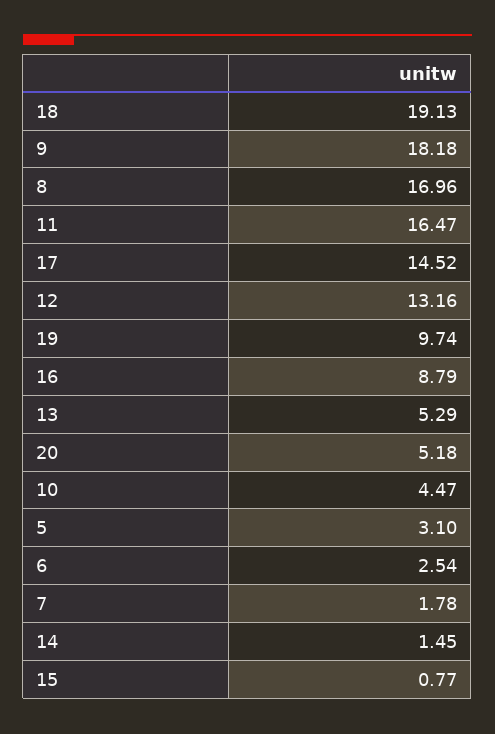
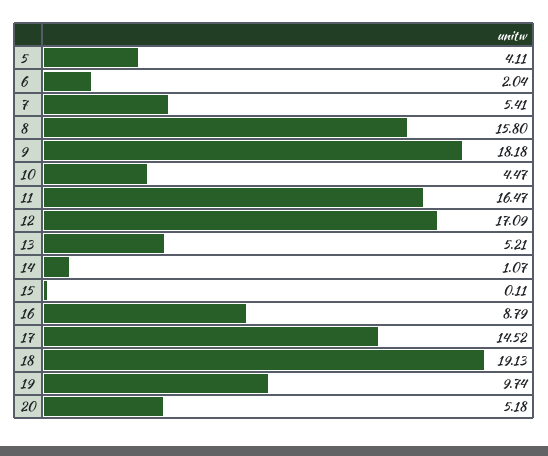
8: 16.96 -> 15.8
12: 13.16 -> 17.09
13: 5.29 -> 5.21
5: 3.1 -> 4.11
6: 2.54 -> 2.04
7: 1.78 -> 5.41
14: 1.45 -> 1.07
15: 0.77 -> 0.11

